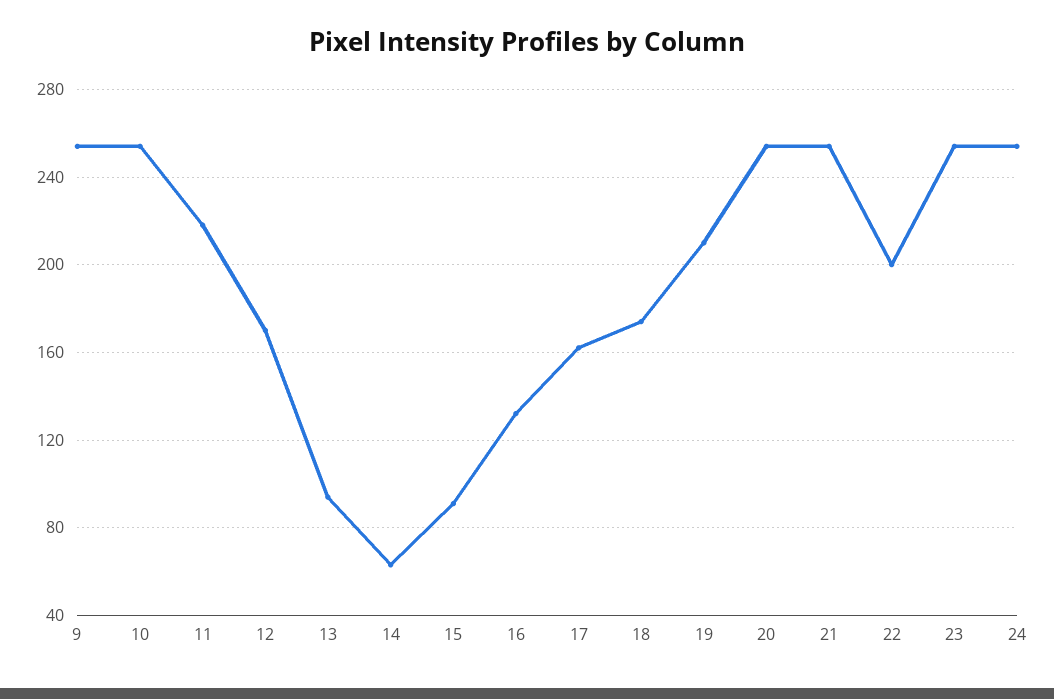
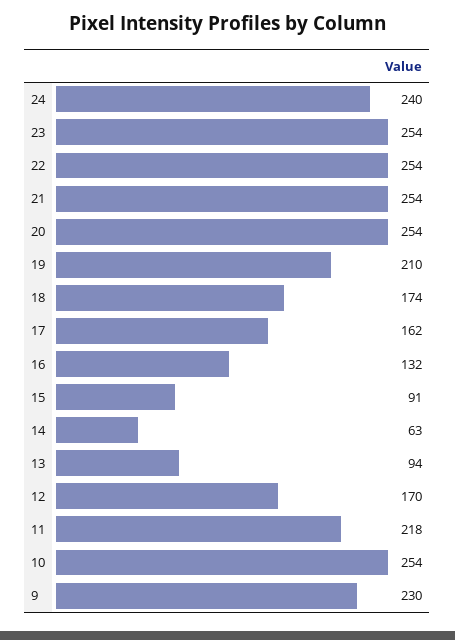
9: 255 -> 230
22: 200 -> 254
24: 255 -> 240

